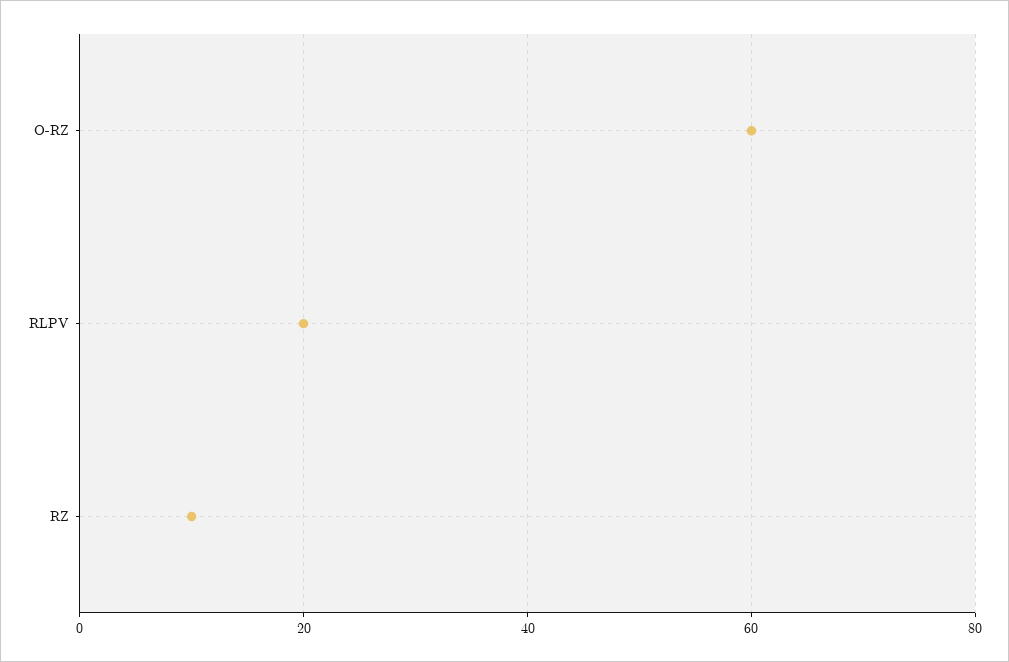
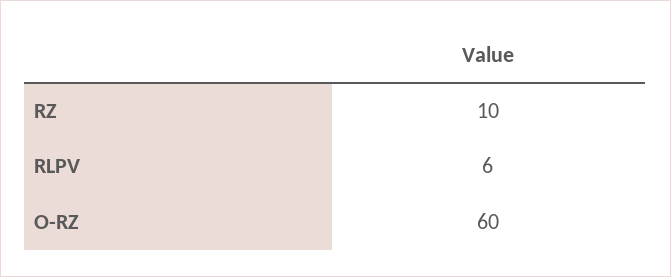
RLPV: 20 -> 6

